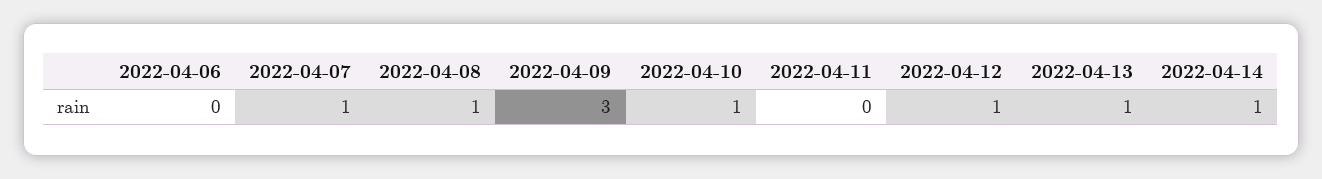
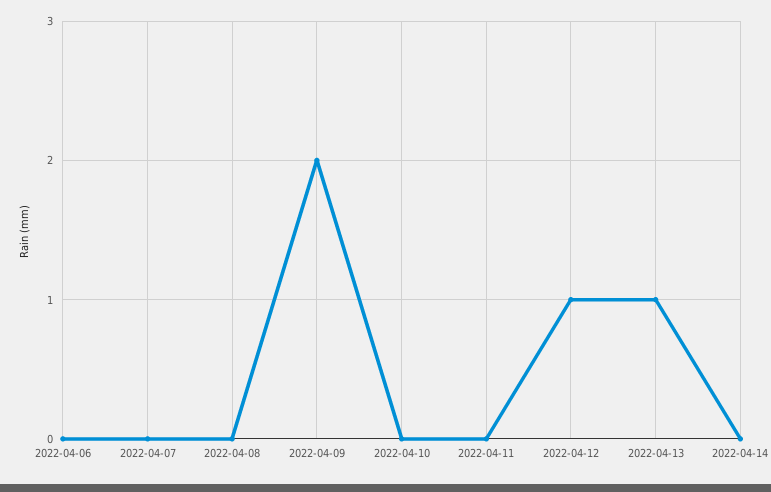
2022-04-07: 1 -> 0
2022-04-08: 1 -> 0
2022-04-09: 3 -> 2
2022-04-10: 1 -> 0
2022-04-14: 1 -> 0

